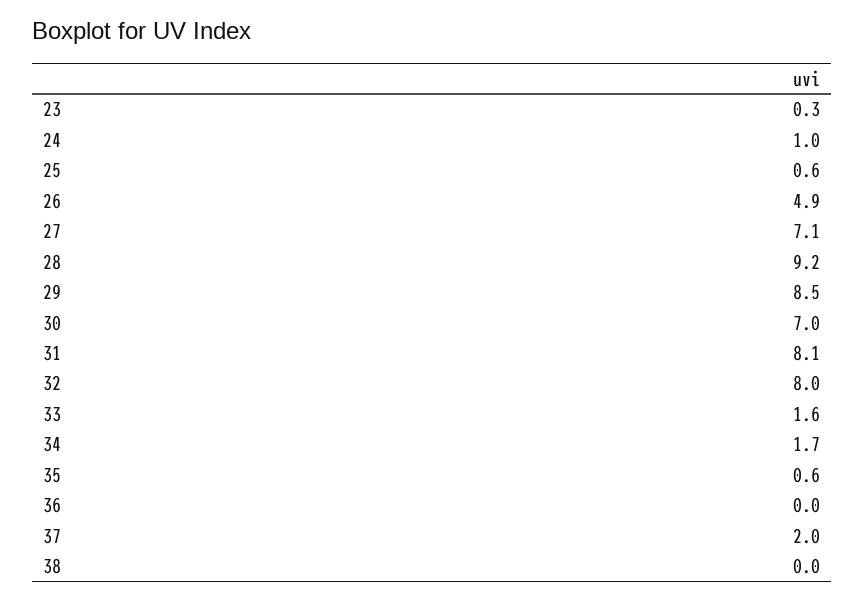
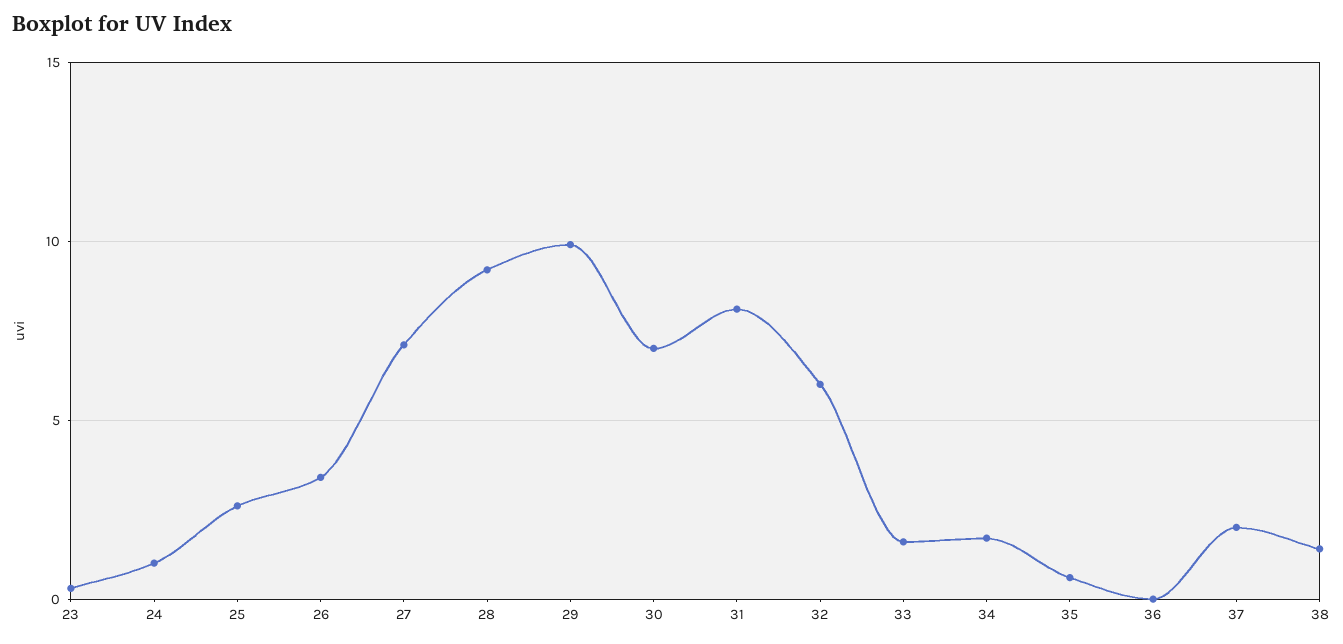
25: 0.6 -> 2.5
26: 4.9 -> 3.5
29: 8.5 -> 10
32: 8 -> 6
38: 0 -> 1.5

